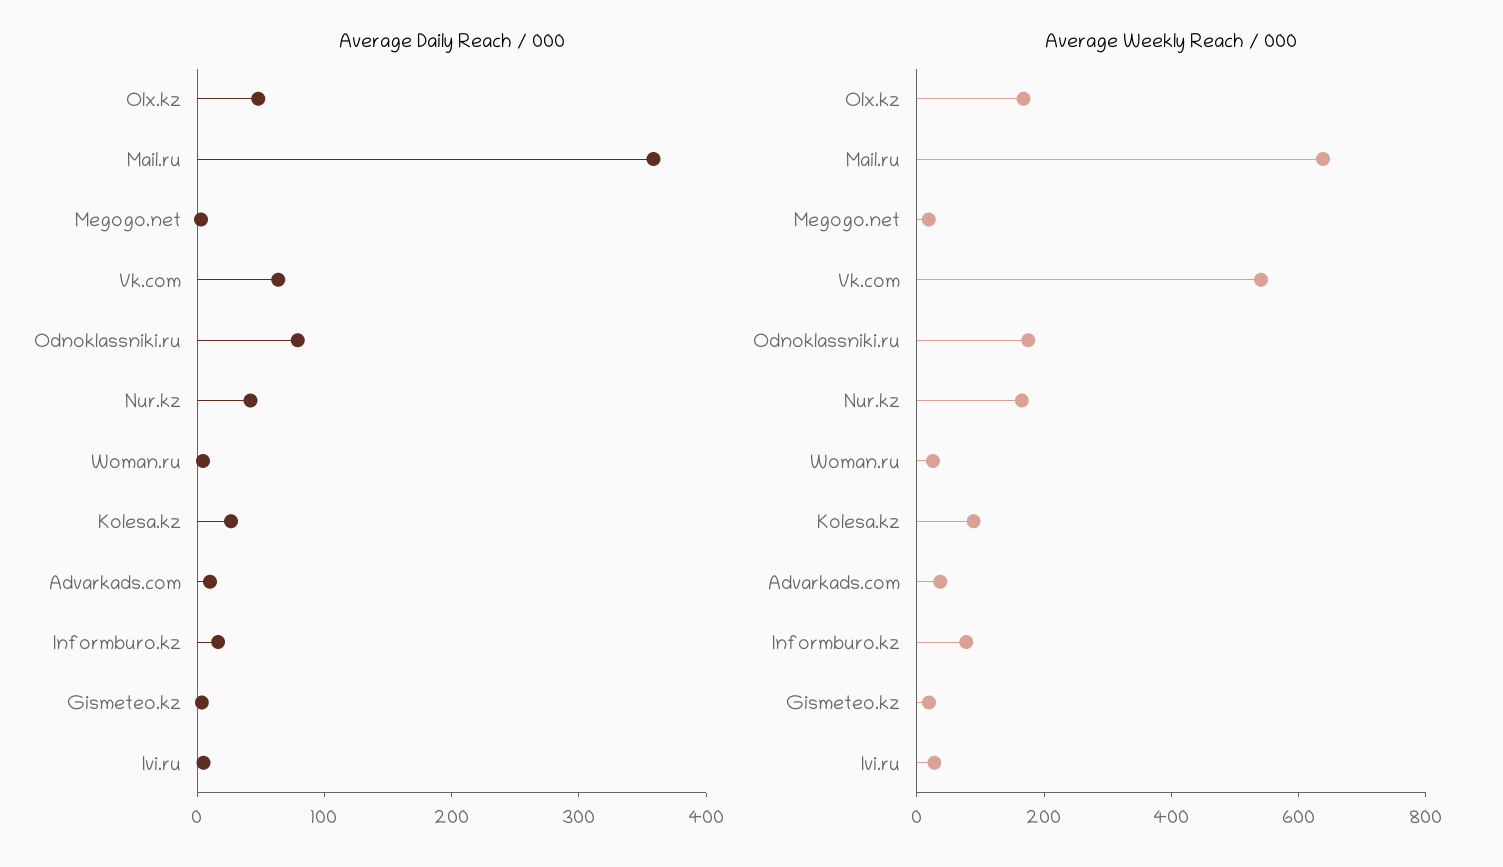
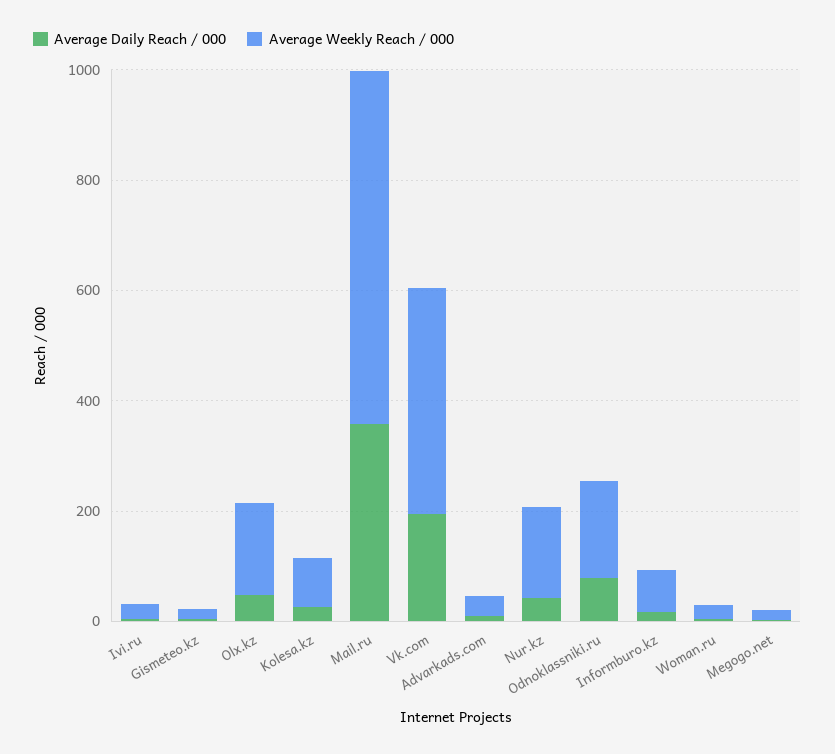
Average Daily Reach / 000, Vk.com: 60 -> 200
Average Weekly Reach / 000, Vk.com: 550 -> 400

